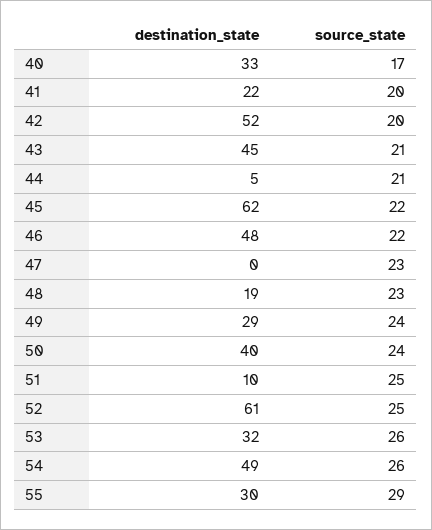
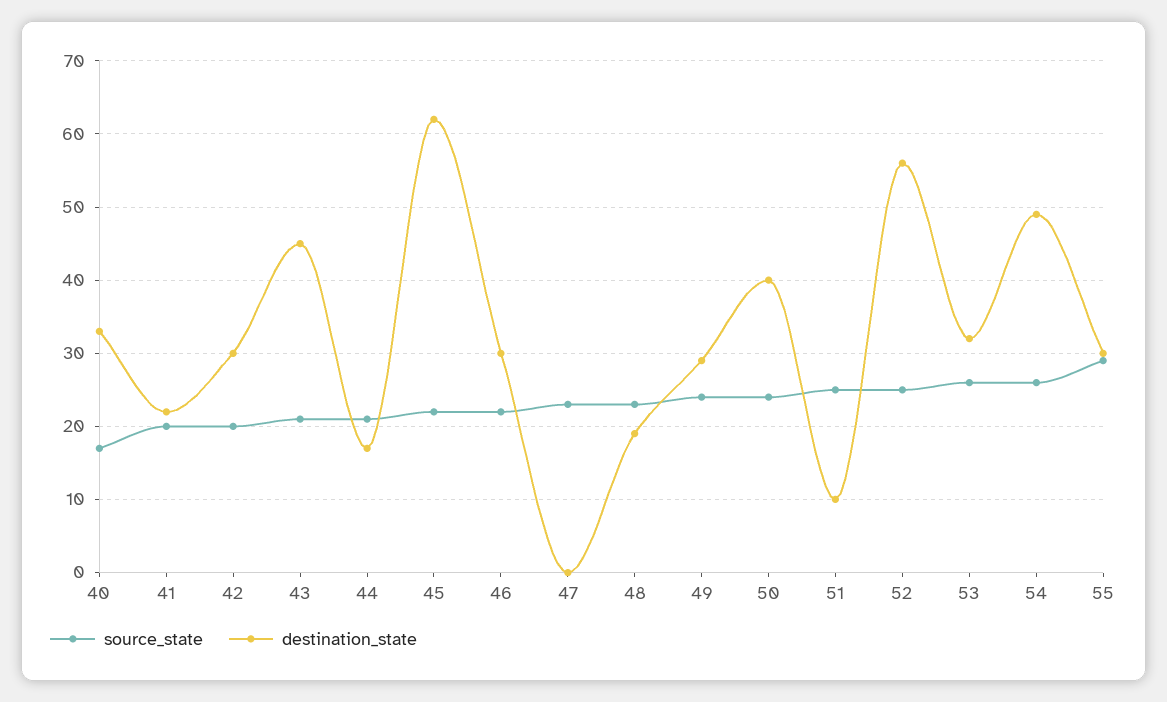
destination_state, 42: 52 -> 30
destination_state, 44: 5 -> 17
destination_state, 46: 48 -> 30
destination_state, 52: 61 -> 56

